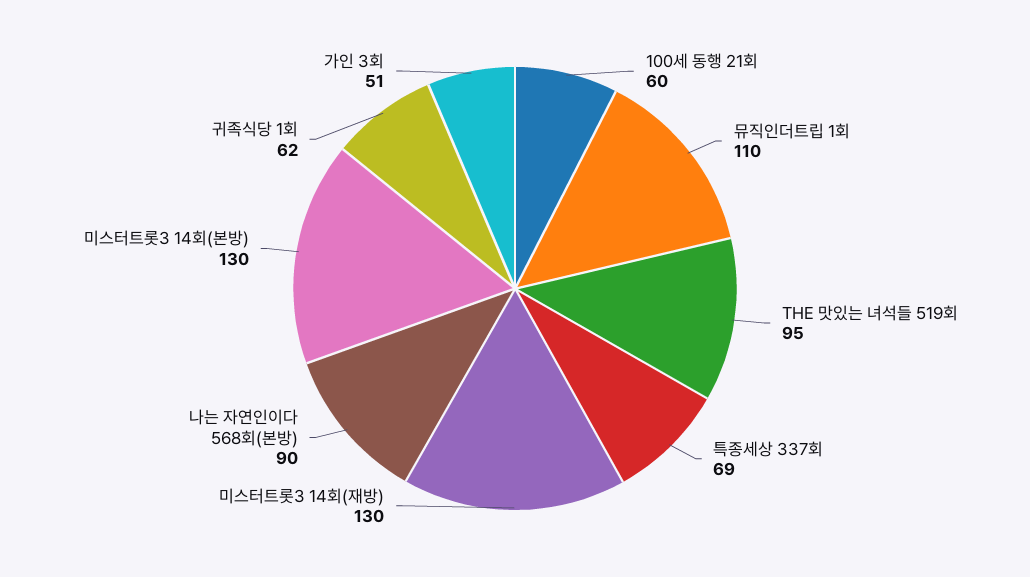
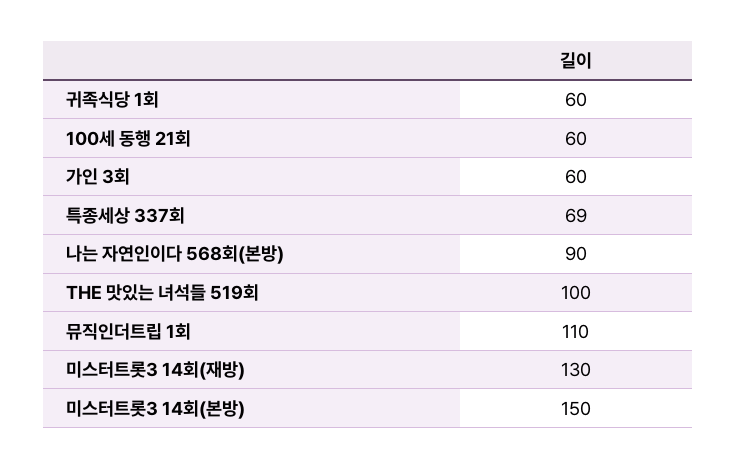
THE 맛있는 녀석들 519회: 95 -> 100
미스터트롯3 14회(본방): 130 -> 150
귀족식당 1회: 62 -> 60
가인 3회: 51 -> 60

